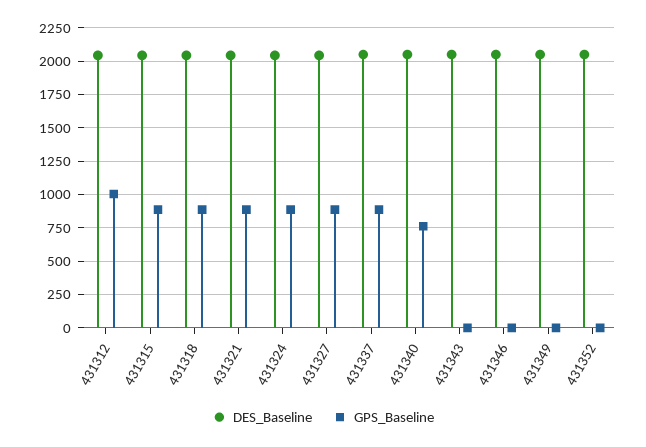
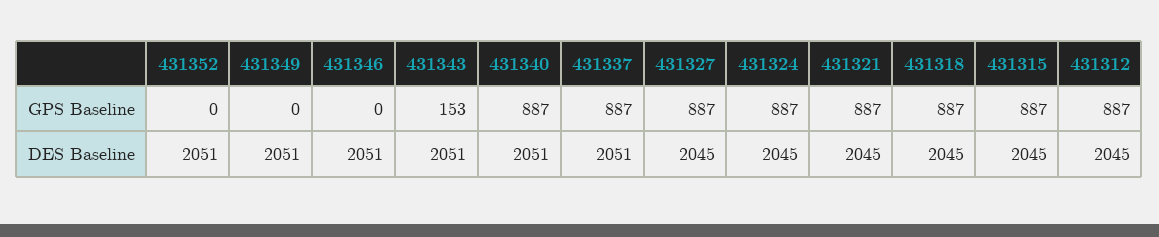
GPS_Baseline, 431312: 1000 -> 887
GPS_Baseline, 431340: 750 -> 887
GPS_Baseline, 431343: 0 -> 153

